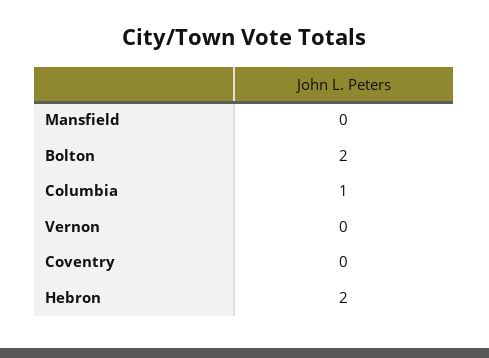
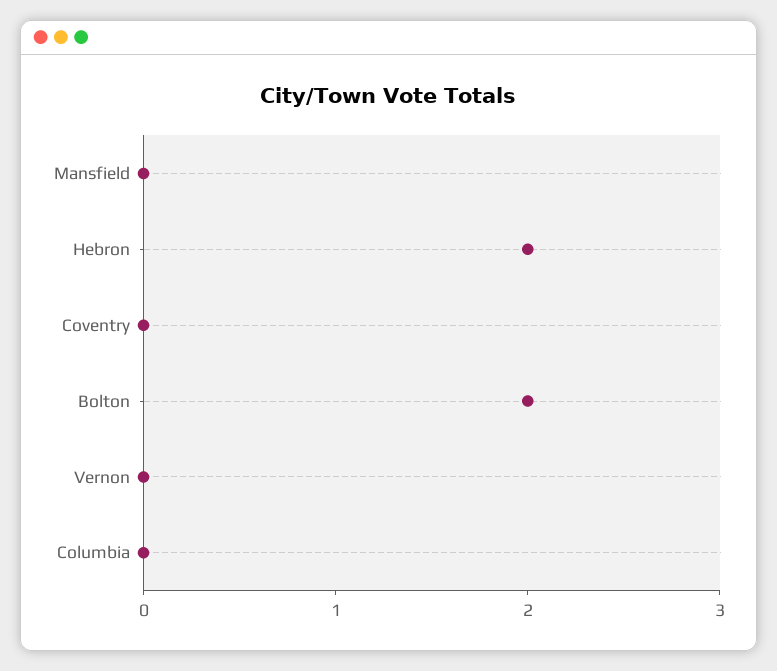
Columbia: 1 -> 0

